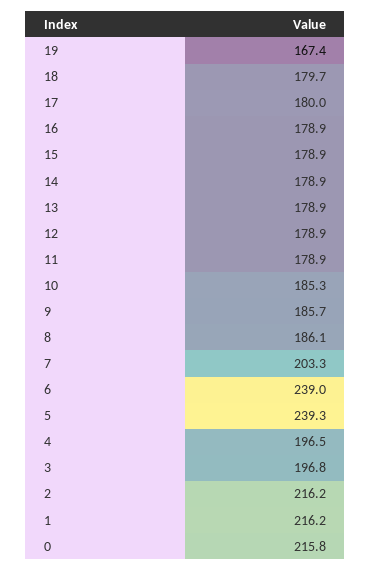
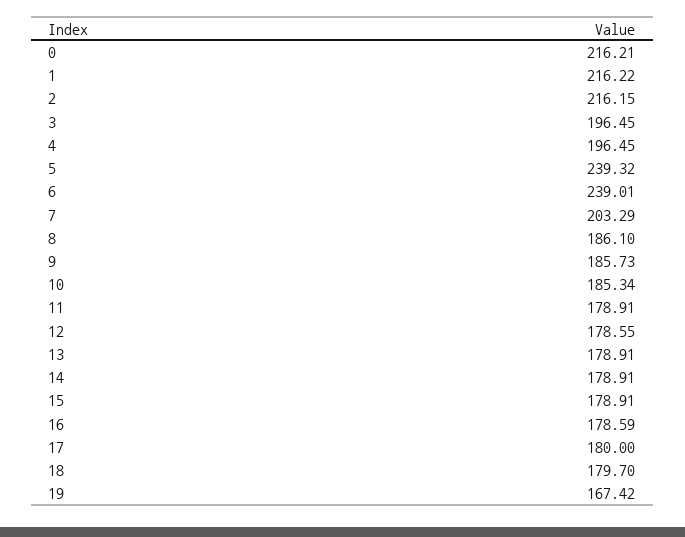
16: 178.9 -> 178.59
12: 178.9 -> 178.55
3: 196.8 -> 196.45
0: 215.8 -> 216.21

